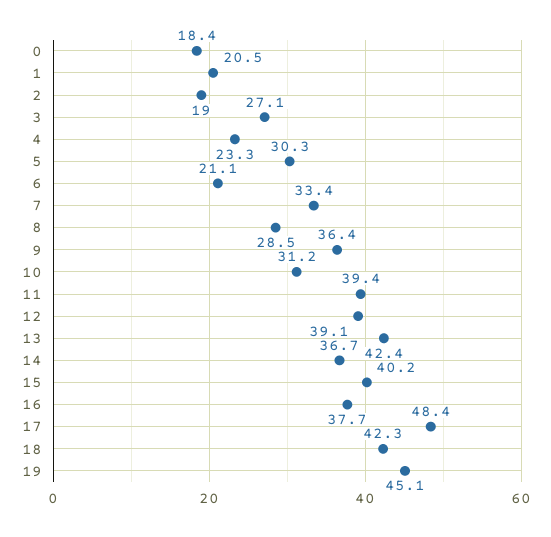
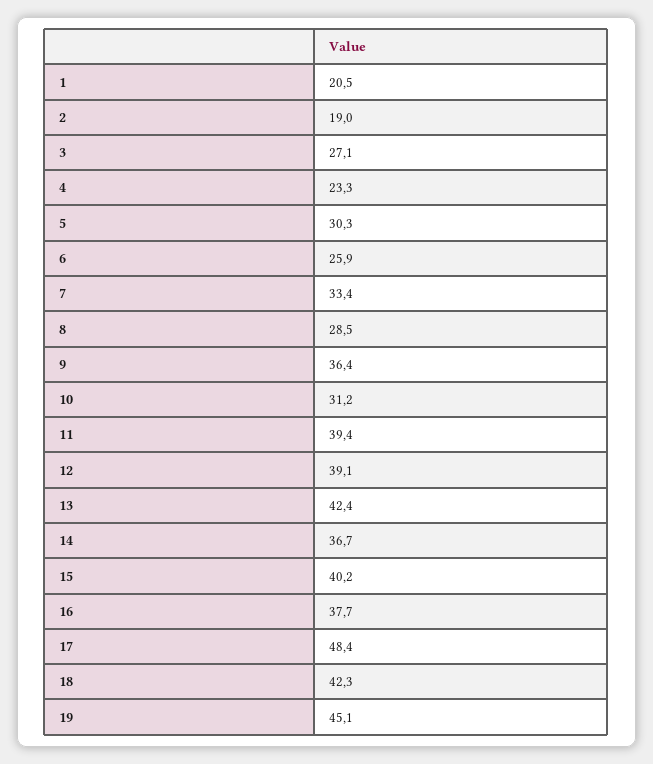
0: 18.4 -> none
6: 21.1 -> 25.9

